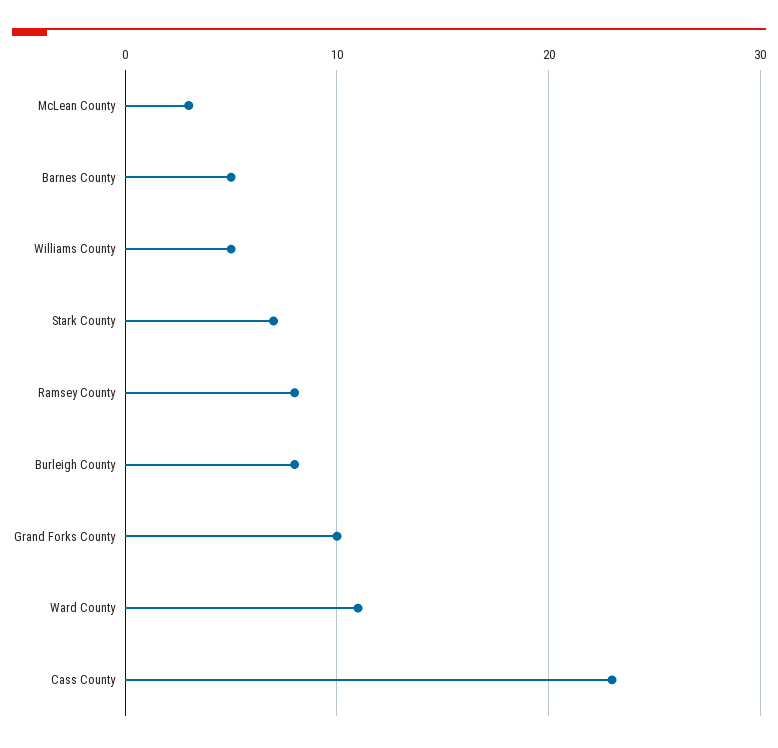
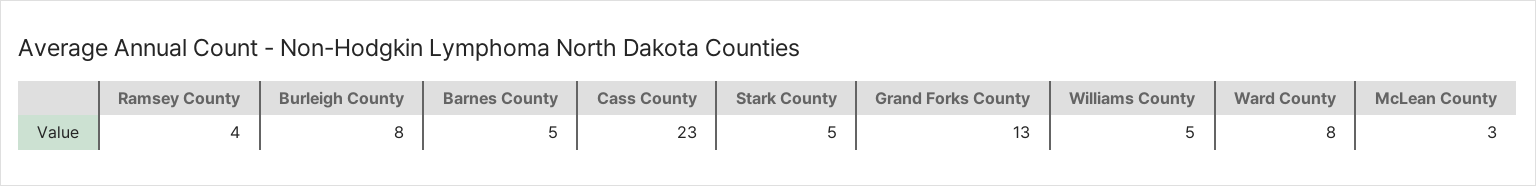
Stark County: 7 -> 5
Ramsey County: 8 -> 4
Grand Forks County: 10 -> 13
Ward County: 11 -> 8

